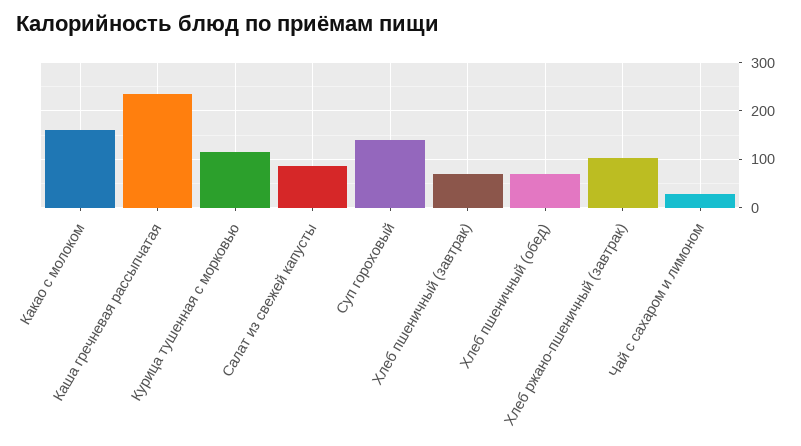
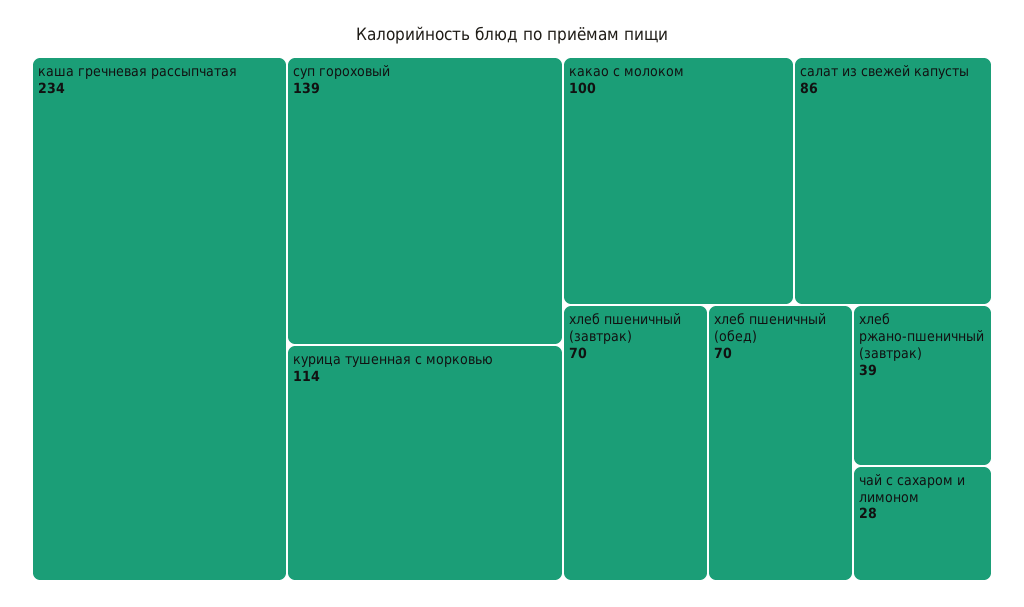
Какао с молоком: 160 -> 100
Хлеб ржано-пшеничный (завтрак): 100 -> 39

